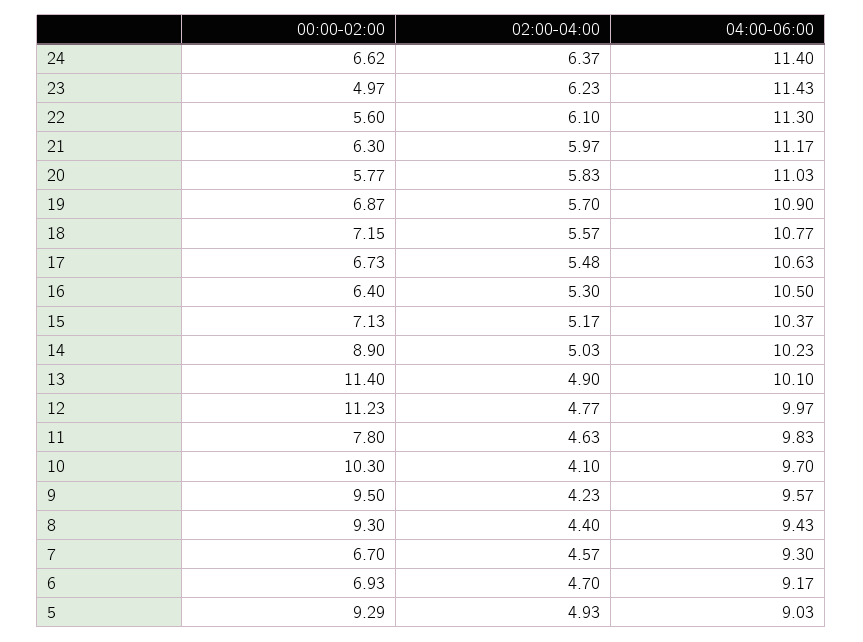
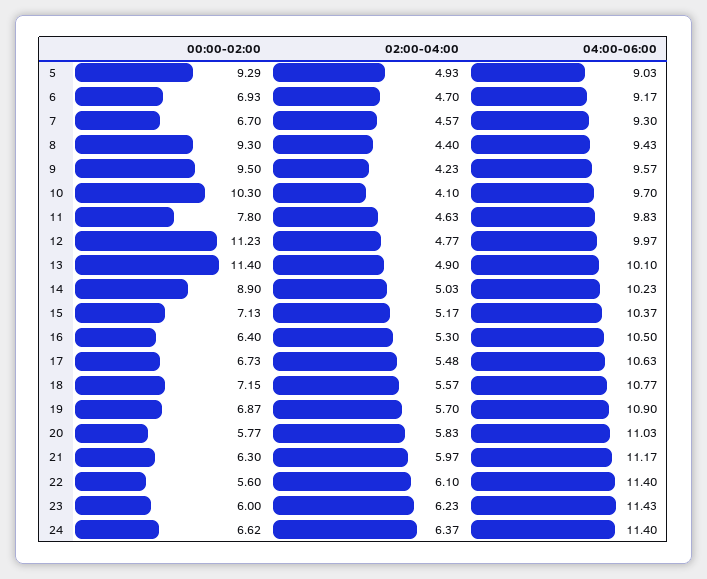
00:00-02:00, 23: 4.97 -> 6
04:00-06:00, 22: 11.3 -> 11.4

